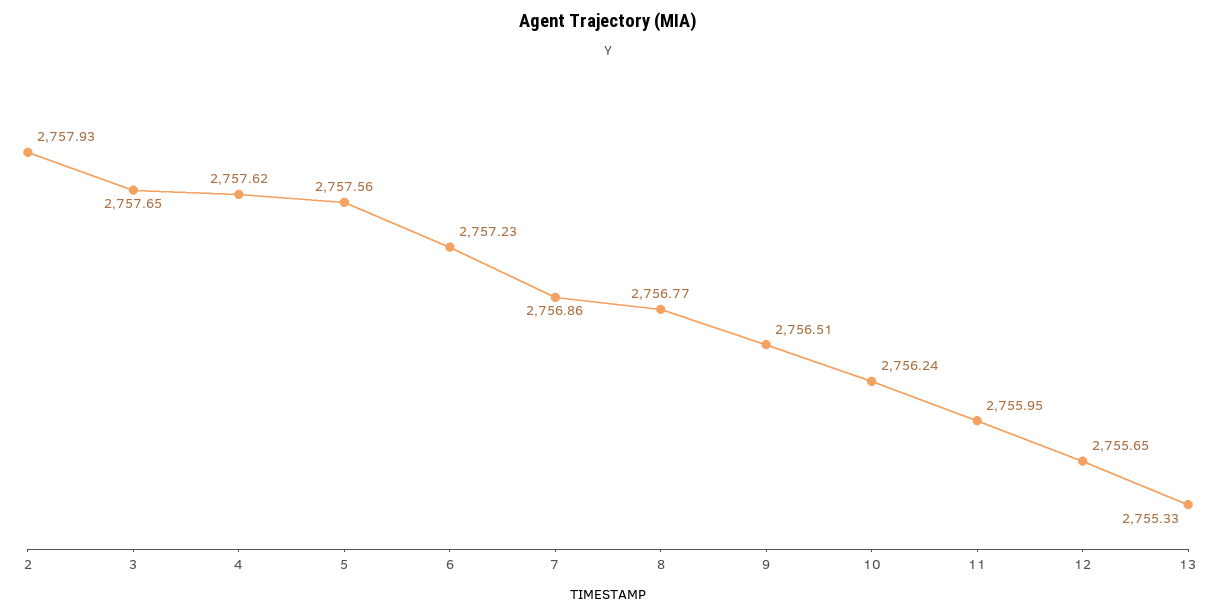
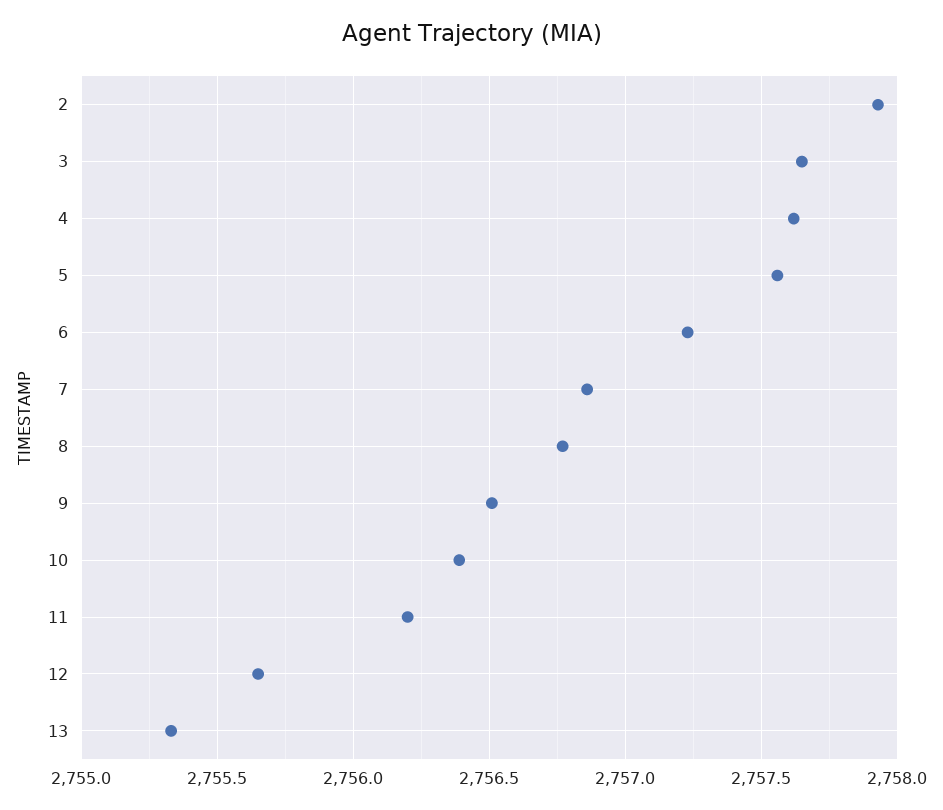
10: 2756.24 -> 2756.4
11: 2755.95 -> 2756.2

